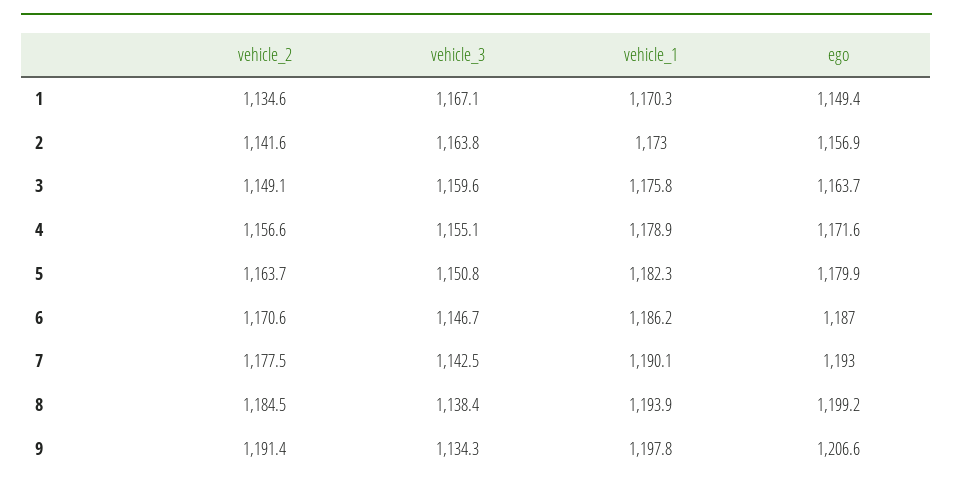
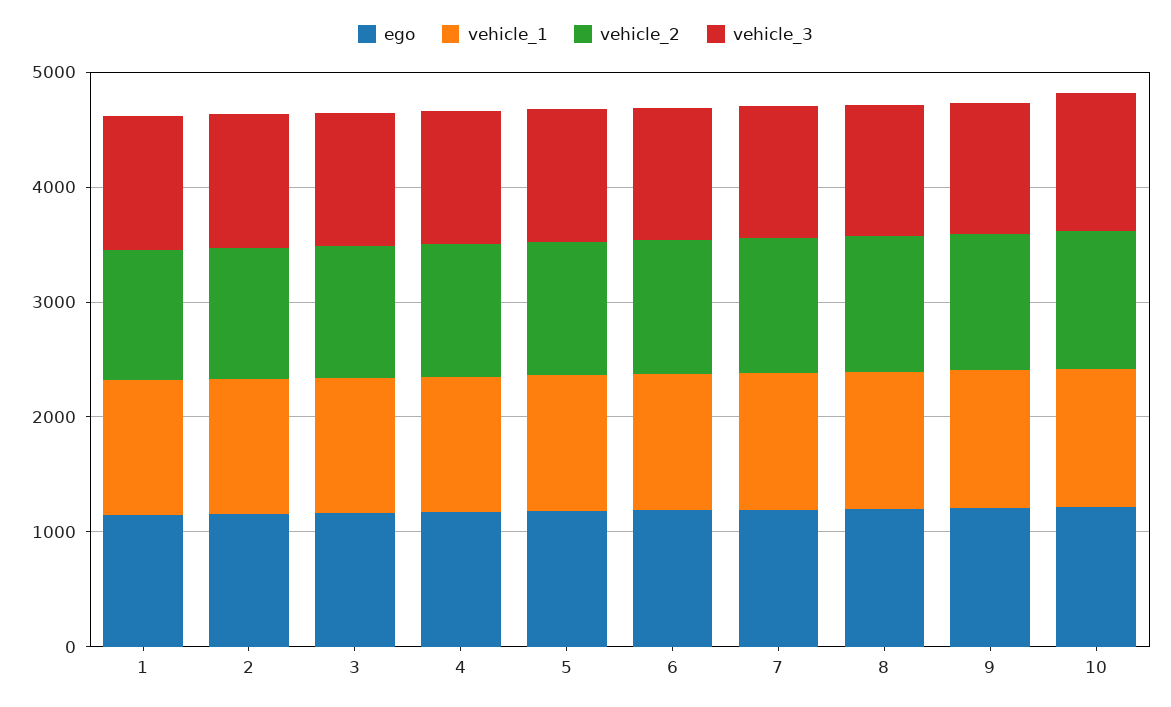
ego, 10: none -> 1200
vehicle_1, 10: none -> 1200
vehicle_2, 10: none -> 1200
vehicle_3, 10: none -> 1200

